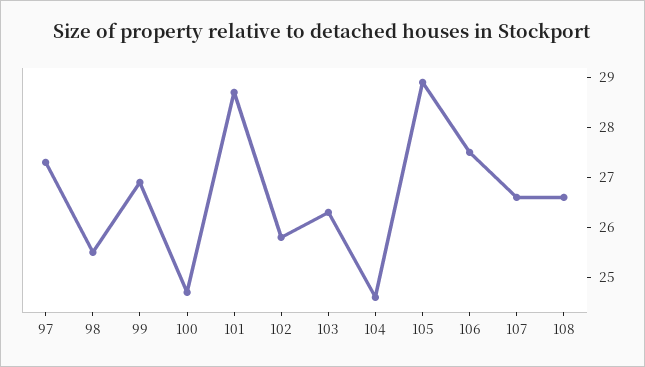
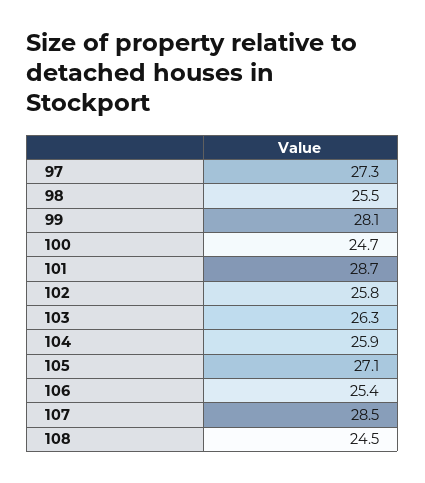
99: 27 -> 28.1
104: 24.5 -> 25.9
105: 29 -> 27.1
106: 27.5 -> 25.4
107: 26.5 -> 28.5
108: 26.5 -> 24.5

